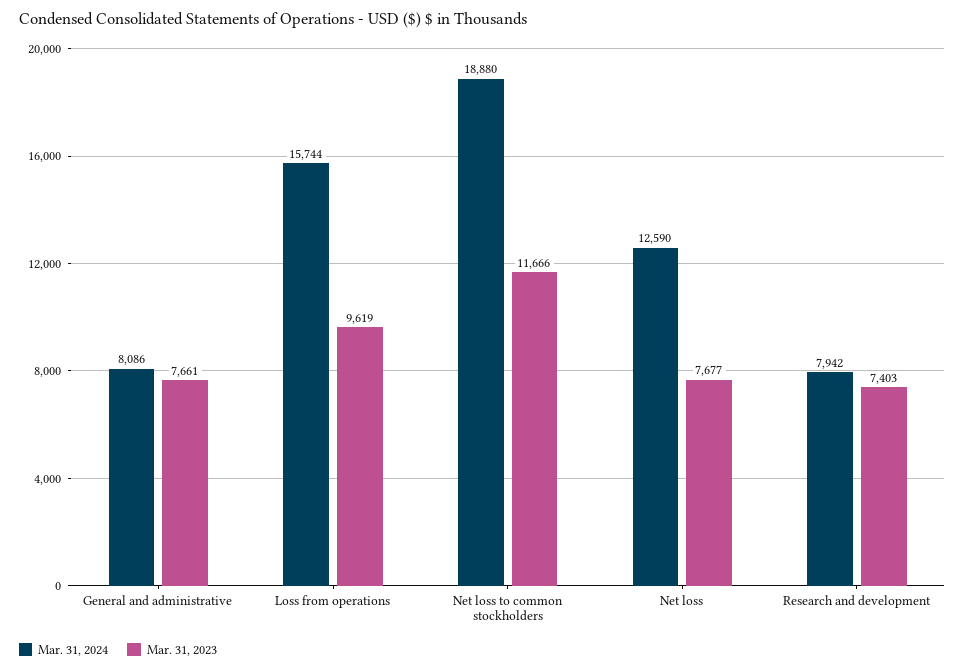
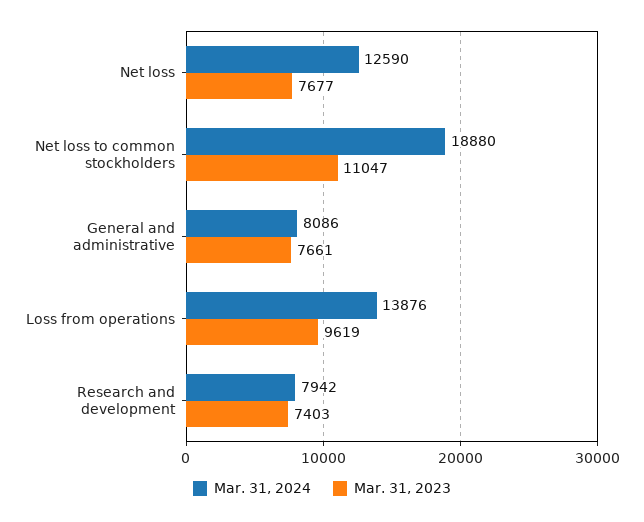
Mar. 31, 2024, Loss from operations: 15744 -> 13876
Mar. 31, 2023, Net loss to common stockholders: 11666 -> 11047

